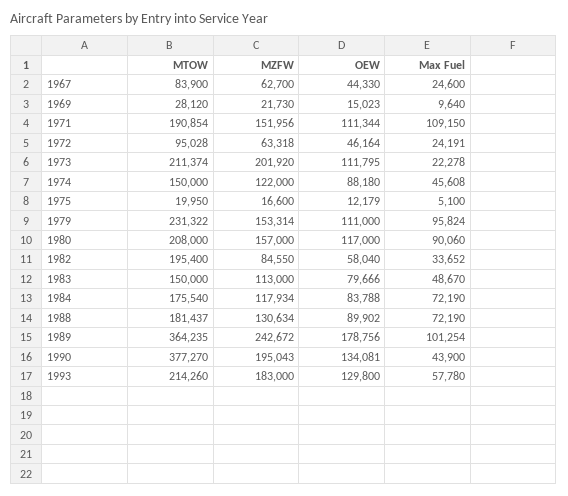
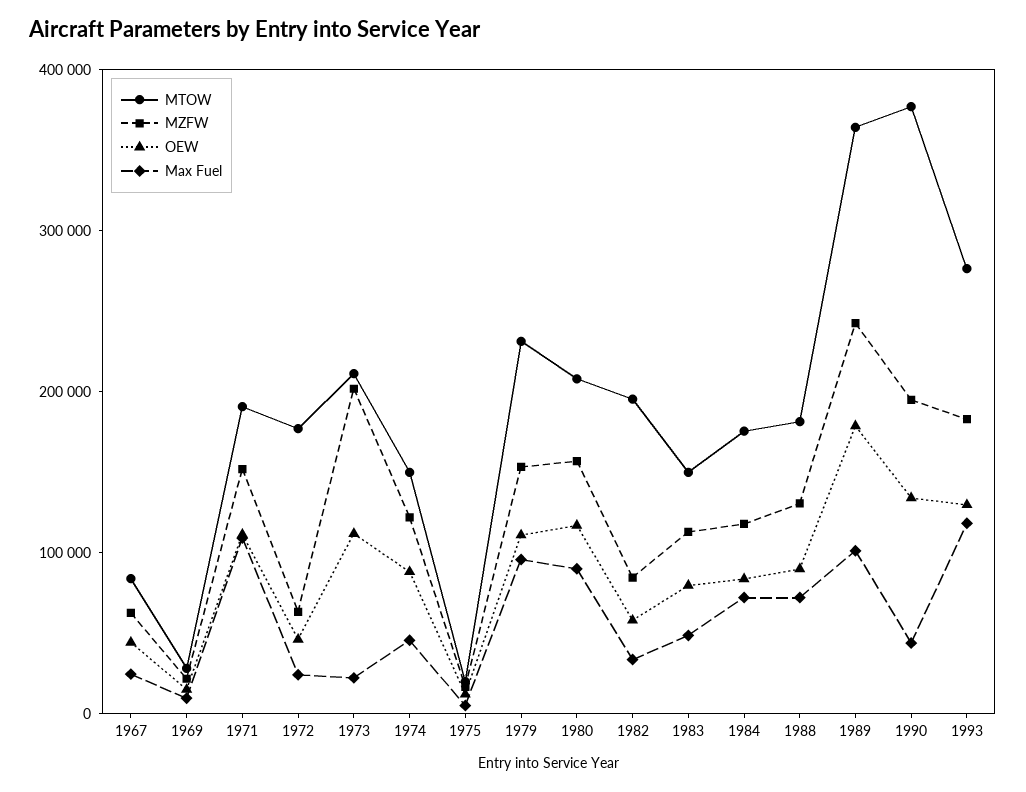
MTOW, 1972: 95028 -> 180000
MTOW, 1993: 214260 -> 280000
Max Fuel, 1993: 57780 -> 120000

